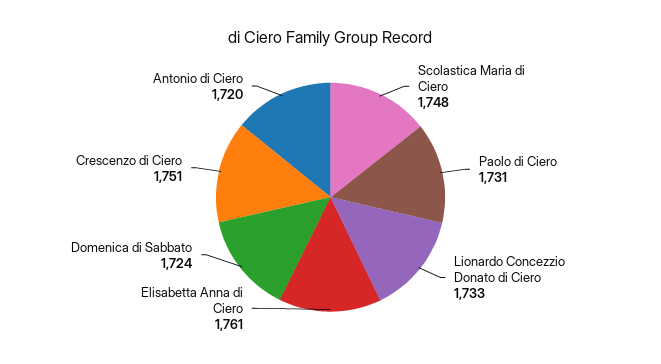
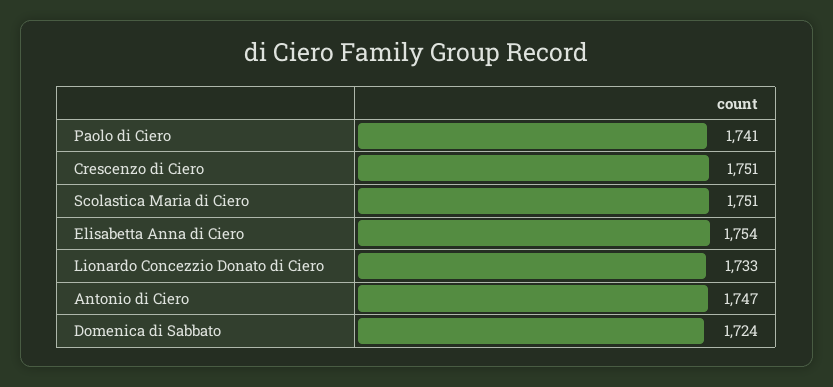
Scolastica Maria di Ciero: 1748 -> 1751
Paolo di Ciero: 1731 -> 1741
Elisabetta Anna di Ciero: 1761 -> 1754
Antonio di Ciero: 1720 -> 1747

